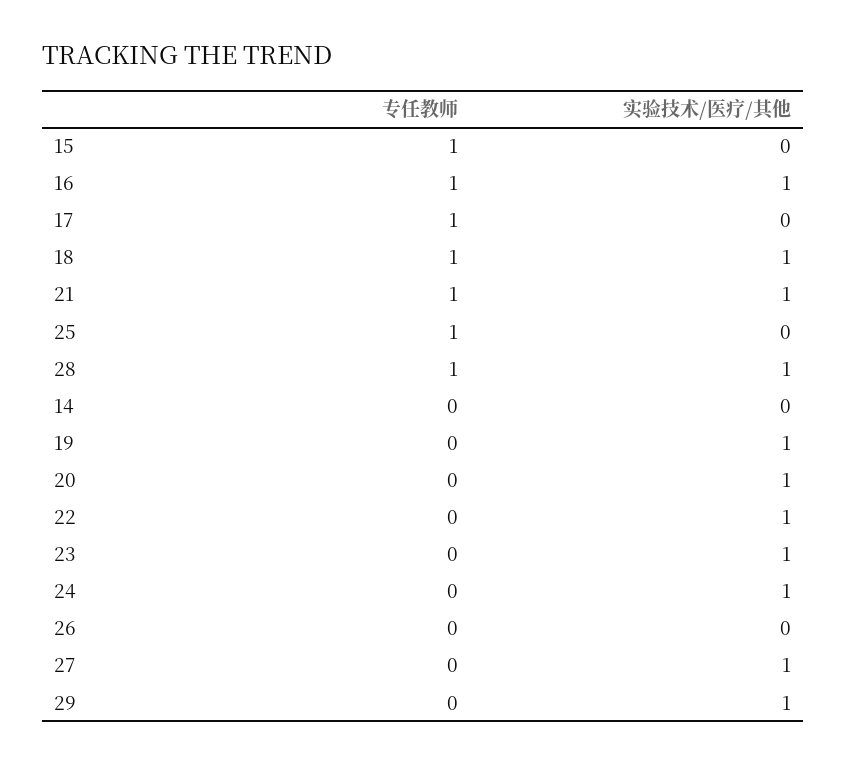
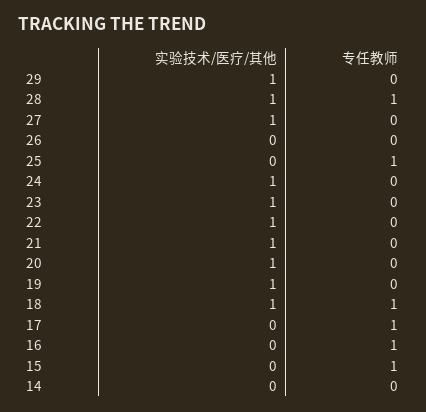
实验技术/医疗/其他, 16: 1 -> 0
专任教师, 21: 1 -> 0

